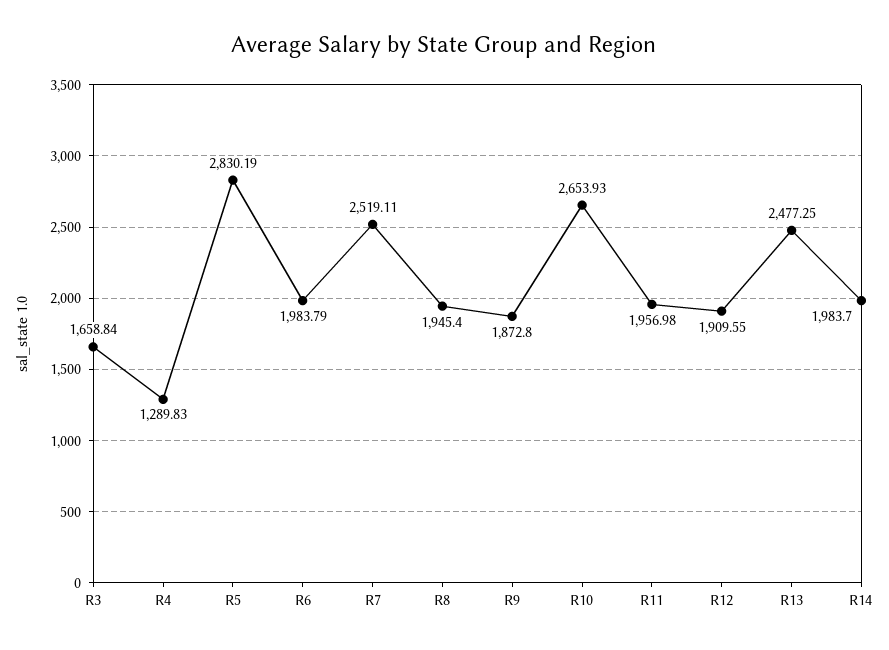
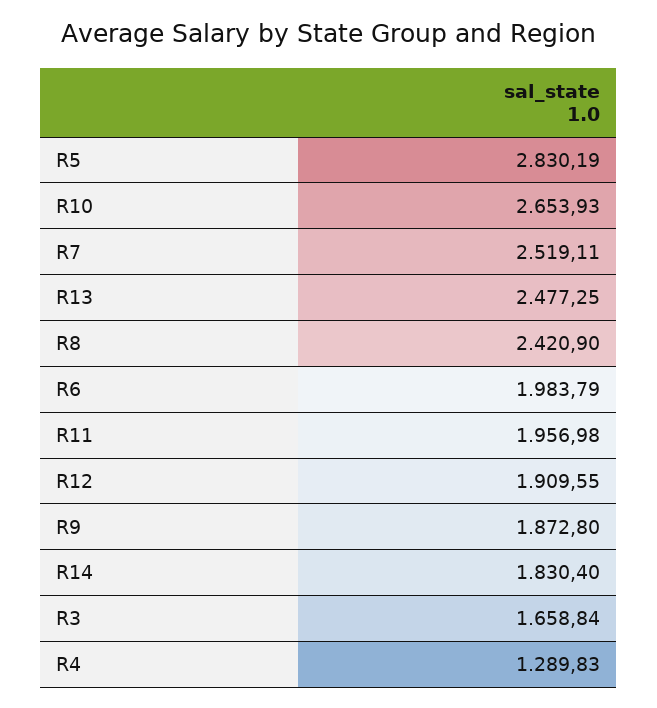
R8: 1945.4 -> 2420.9
R14: 1983.7 -> 1830.4

